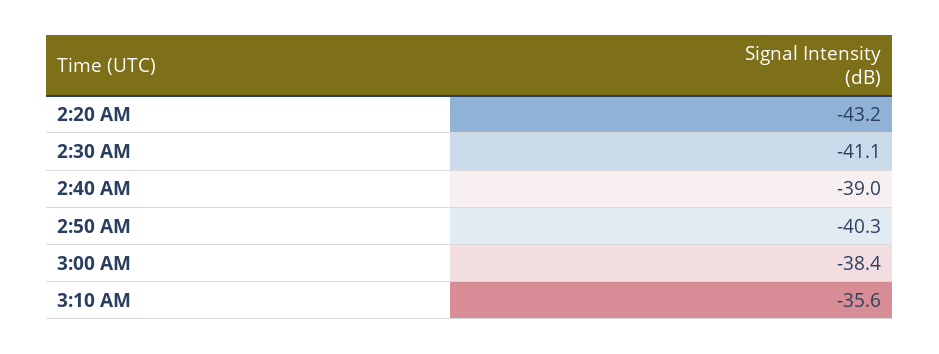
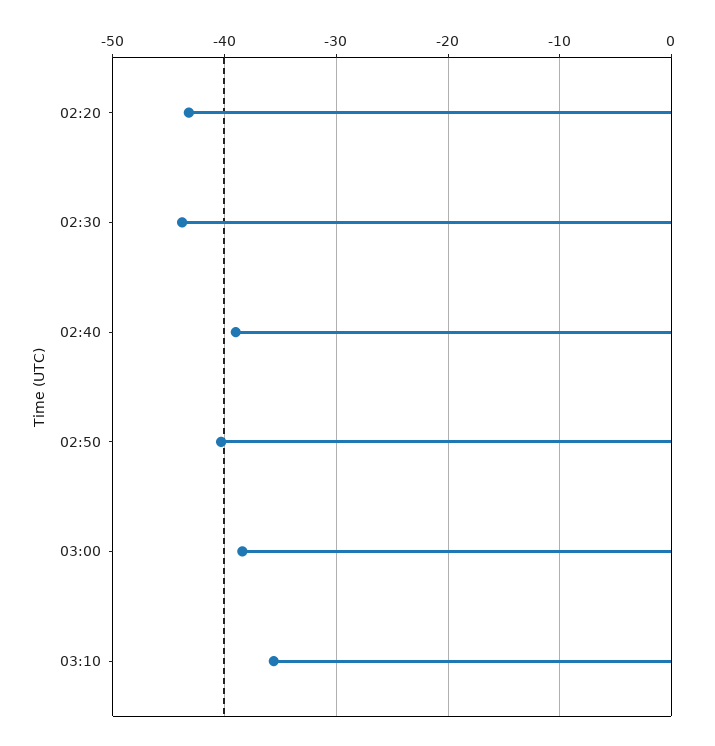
2:30 AM: -41.1 -> -44

